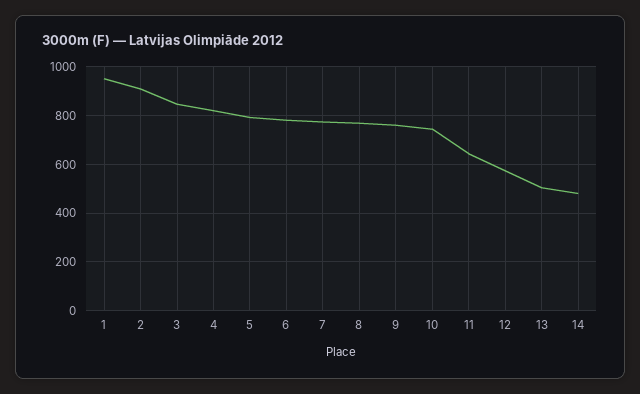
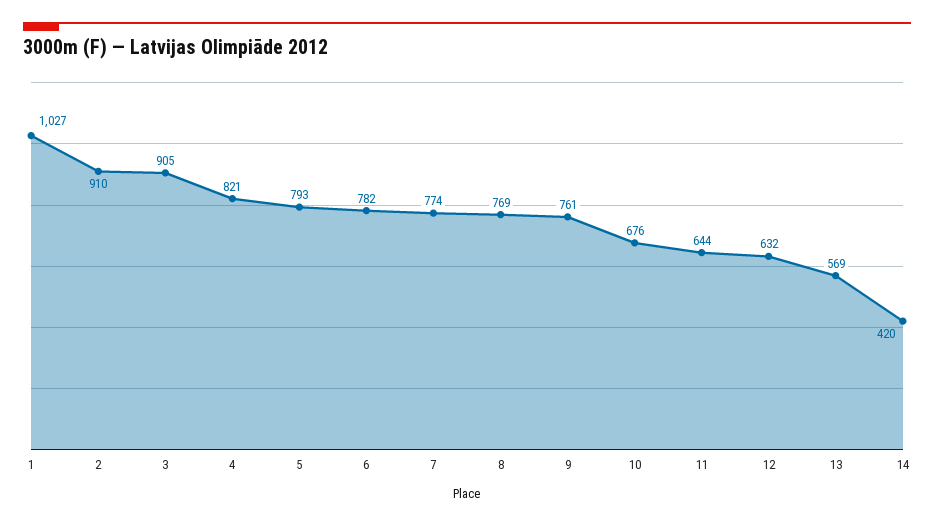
1: 950 -> 1027
3: 850 -> 905
10: 750 -> 676
12: 575 -> 632
13: 500 -> 569
14: 475 -> 420

